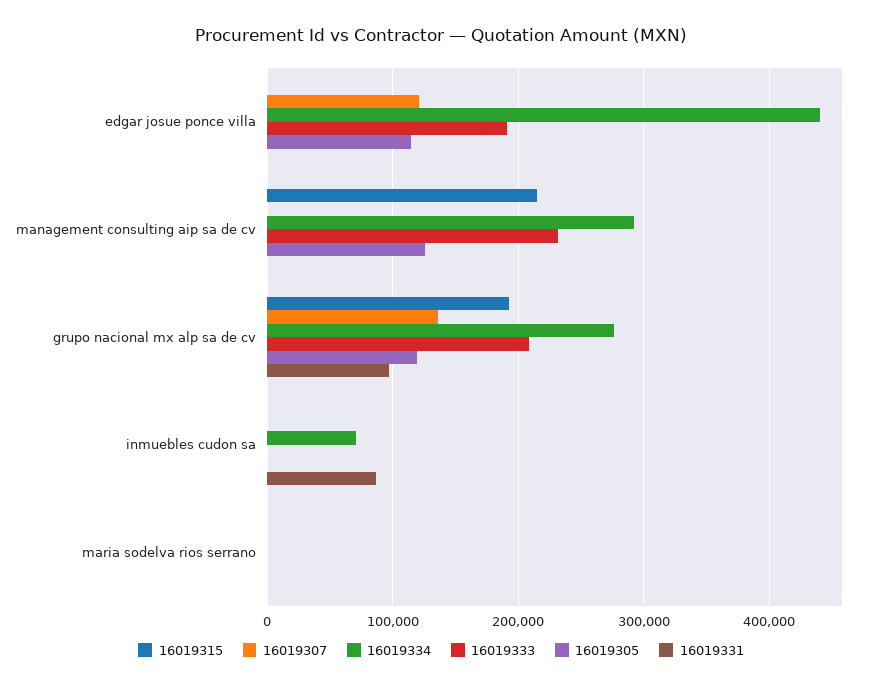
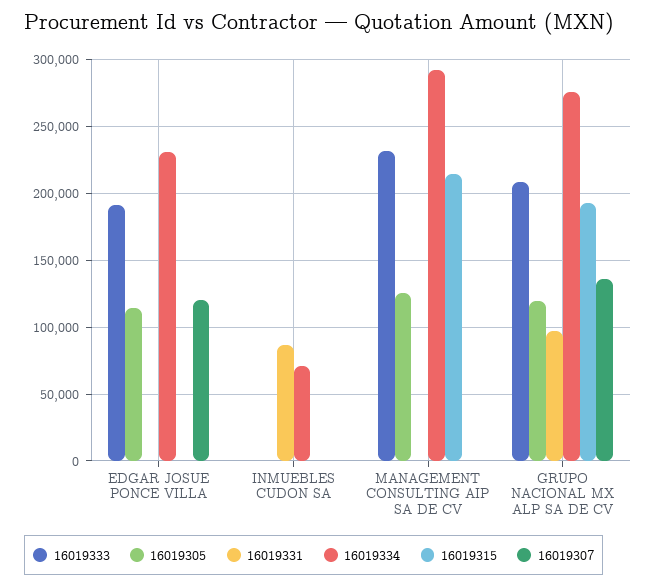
16019334, edgar josue ponce villa: 440000 -> 230000
16019315, maria sodelva rios serrano: 0 -> none
16019307, maria sodelva rios serrano: 0 -> none
16019334, maria sodelva rios serrano: 0 -> none
16019333, maria sodelva rios serrano: 0 -> none
16019305, maria sodelva rios serrano: 0 -> none
16019331, maria sodelva rios serrano: 0 -> none

